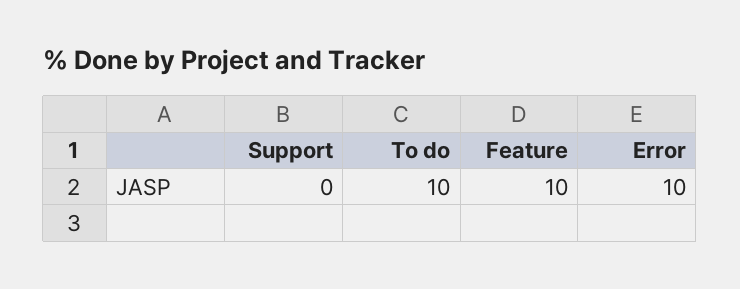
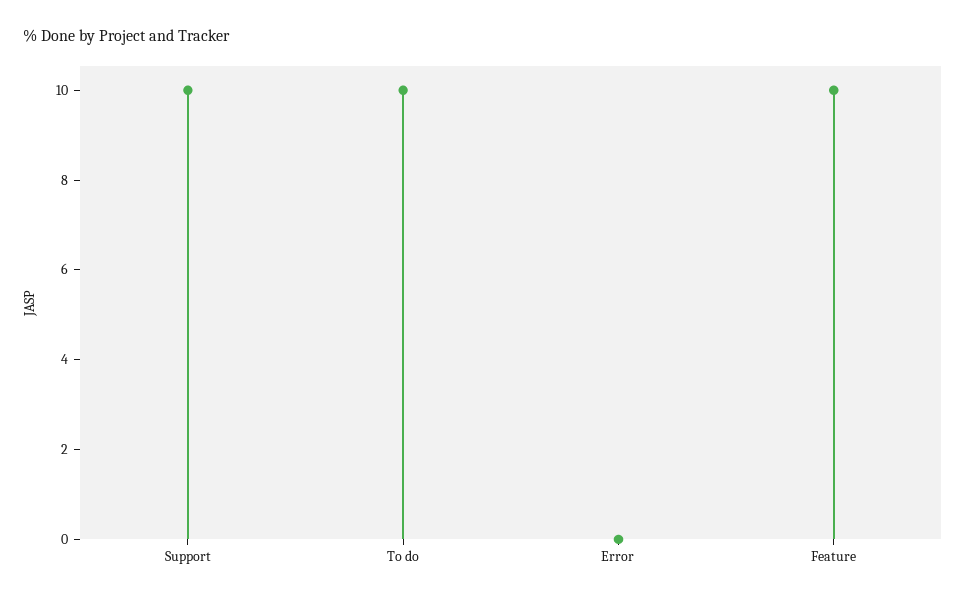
Support: 0 -> 10
Error: 10 -> 0

